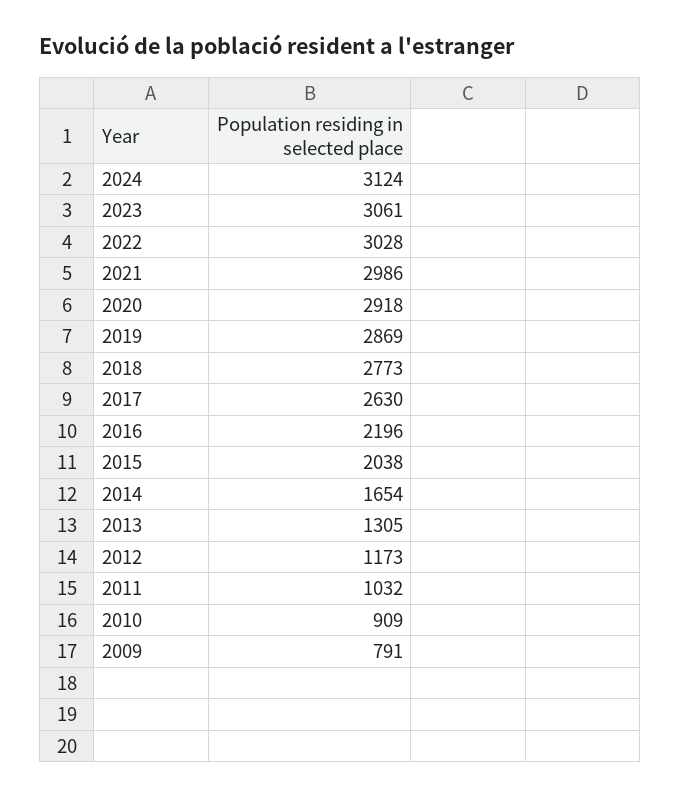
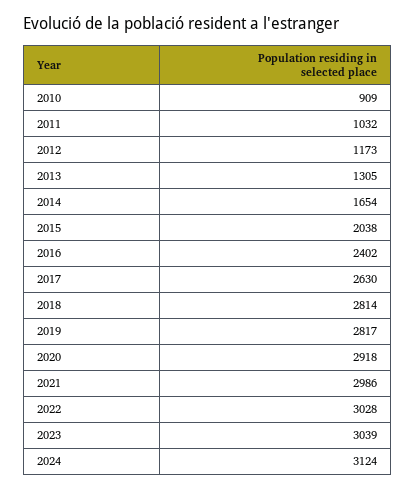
2023: 3061 -> 3039
2019: 2869 -> 2817
2018: 2773 -> 2814
2016: 2196 -> 2402
2009: 791 -> none

